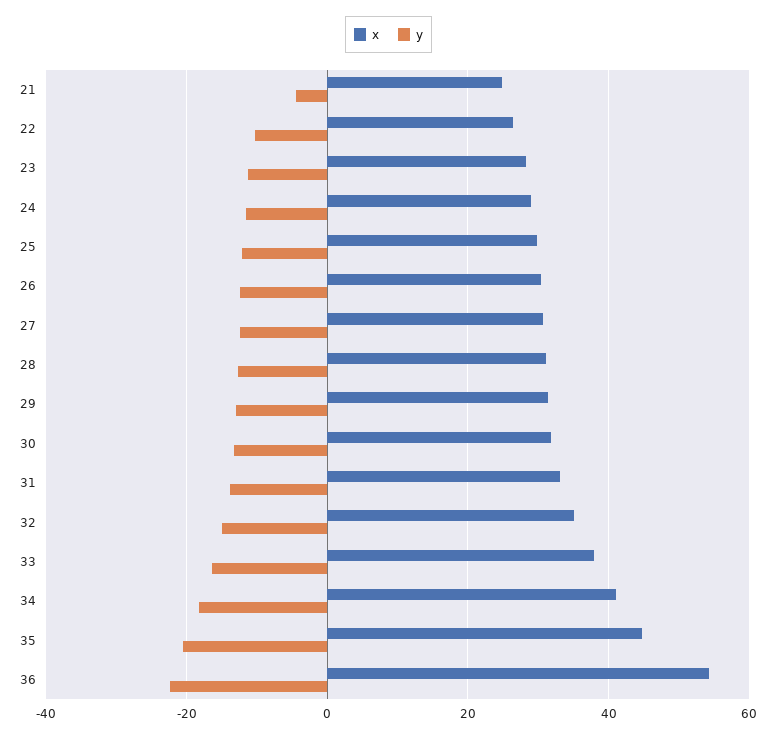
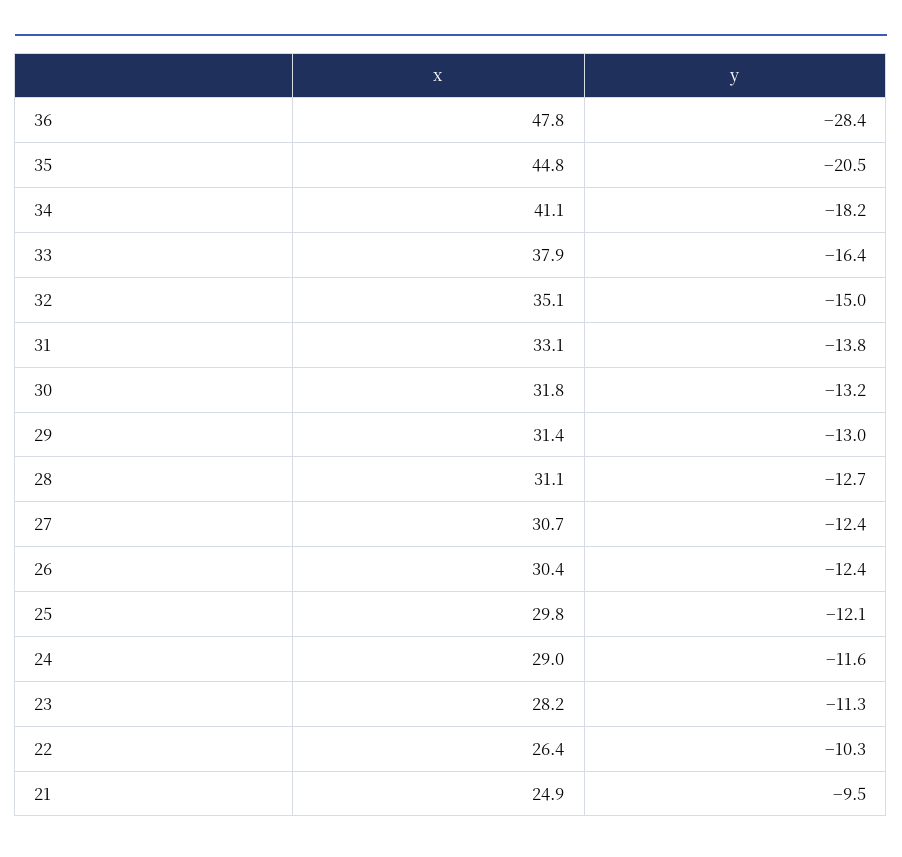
y, 21: -4 -> -9.5
x, 36: 54 -> 47.8
y, 36: -22 -> -28.4

